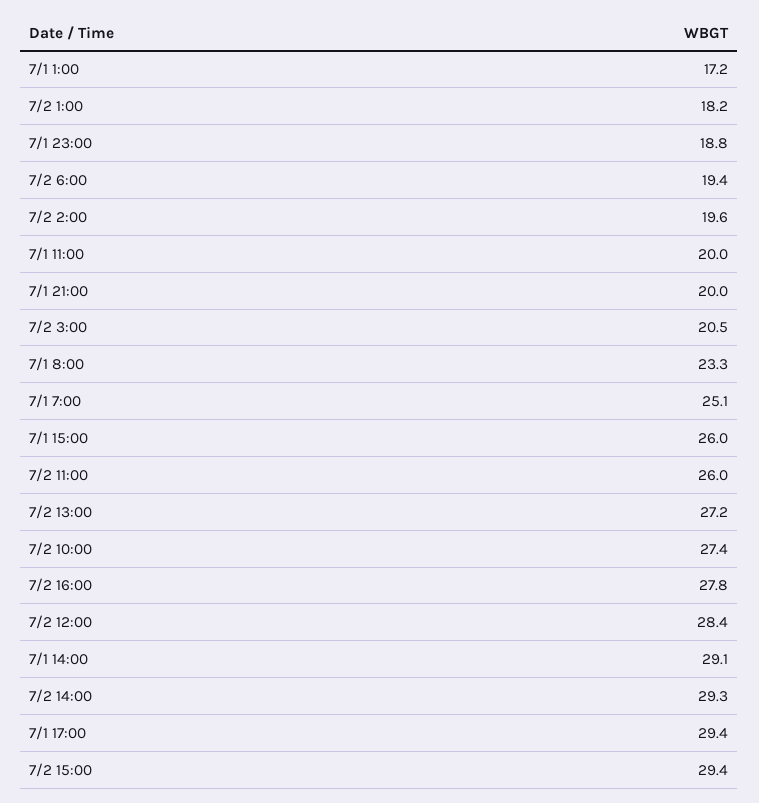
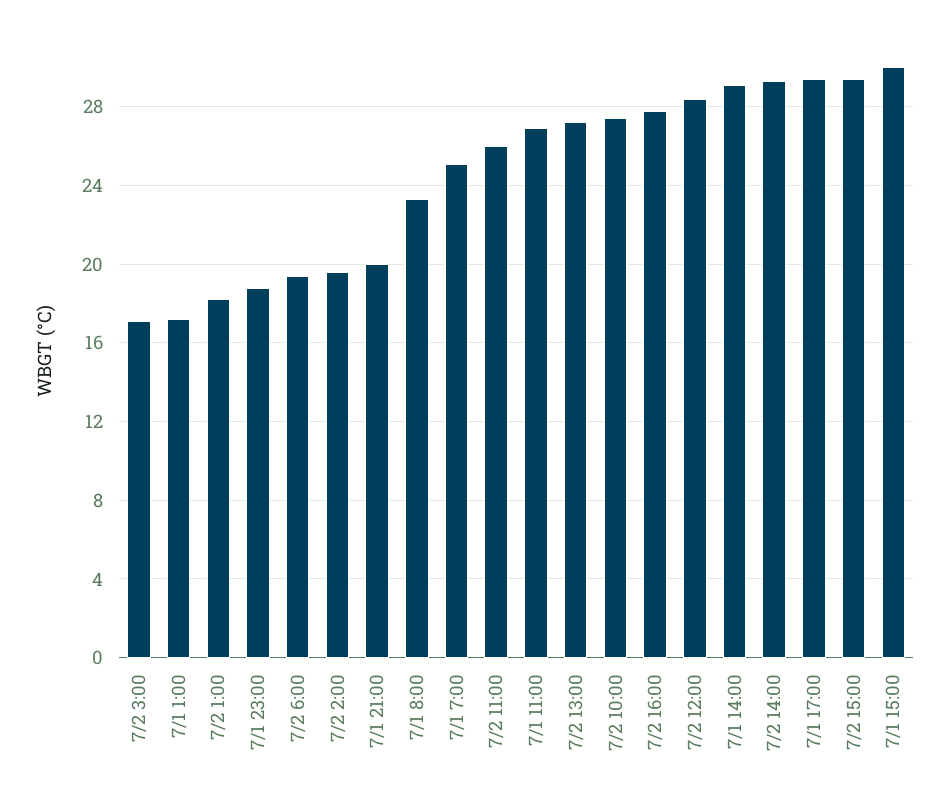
7/1 11:00: 20 -> 27
7/2 3:00: 20.5 -> 17
7/1 15:00: 26 -> 30

